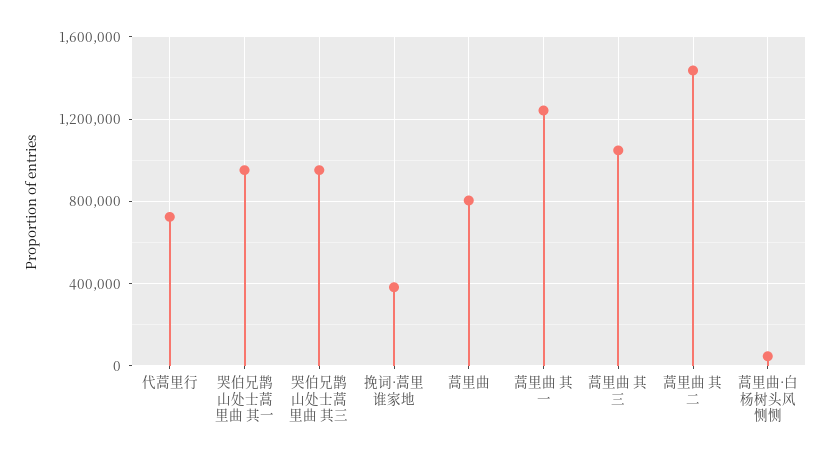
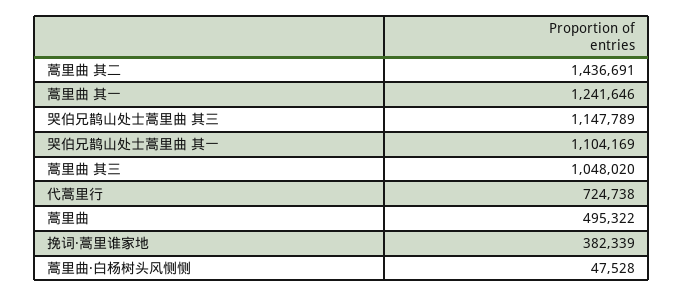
哭伯兄鹊山处士蒿里曲 其一: 950000 -> 1104169
哭伯兄鹊山处士蒿里曲 其三: 950000 -> 1147789
蒿里曲: 800000 -> 495322

